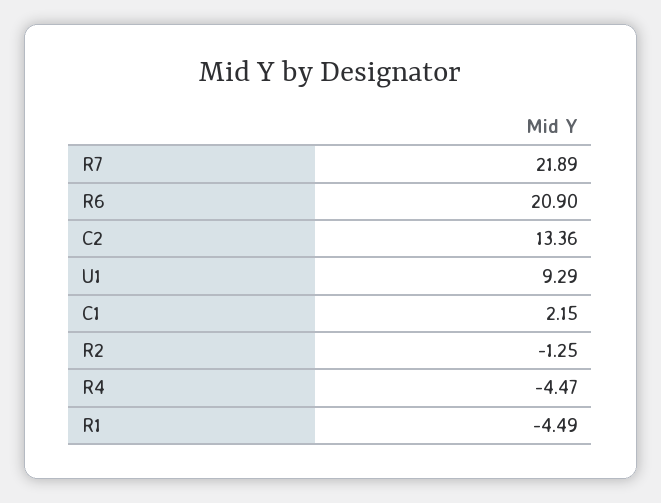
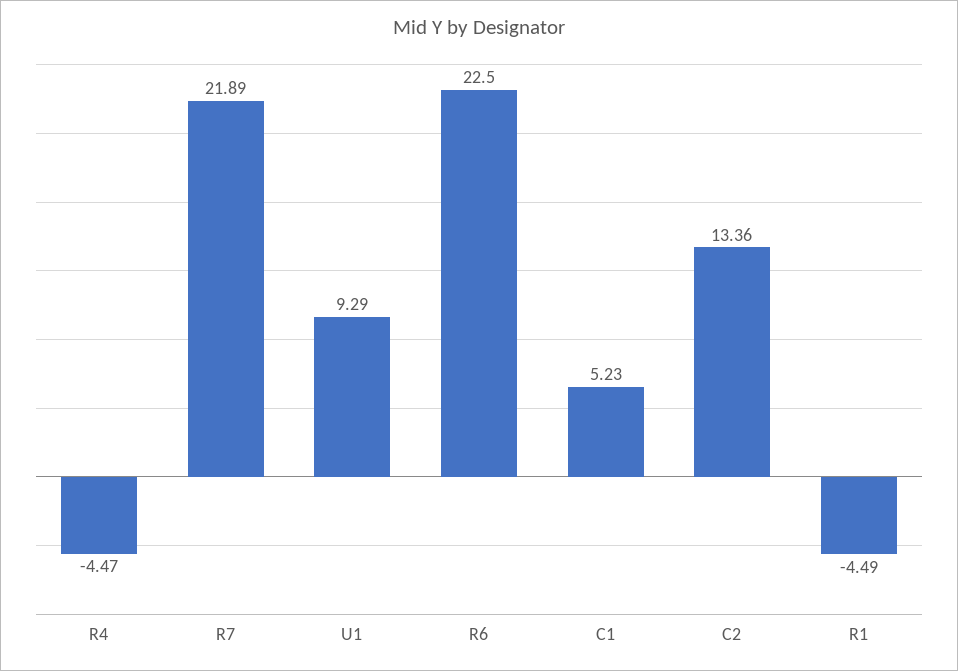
R6: 20.9 -> 22.5
C1: 2.15 -> 5.23
R2: -1.25 -> none

